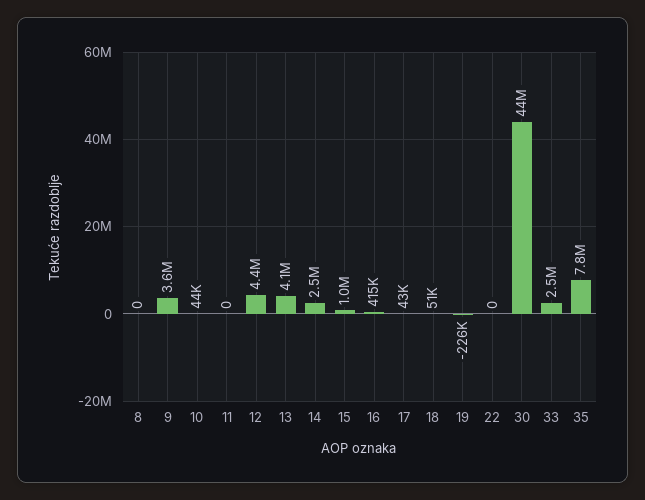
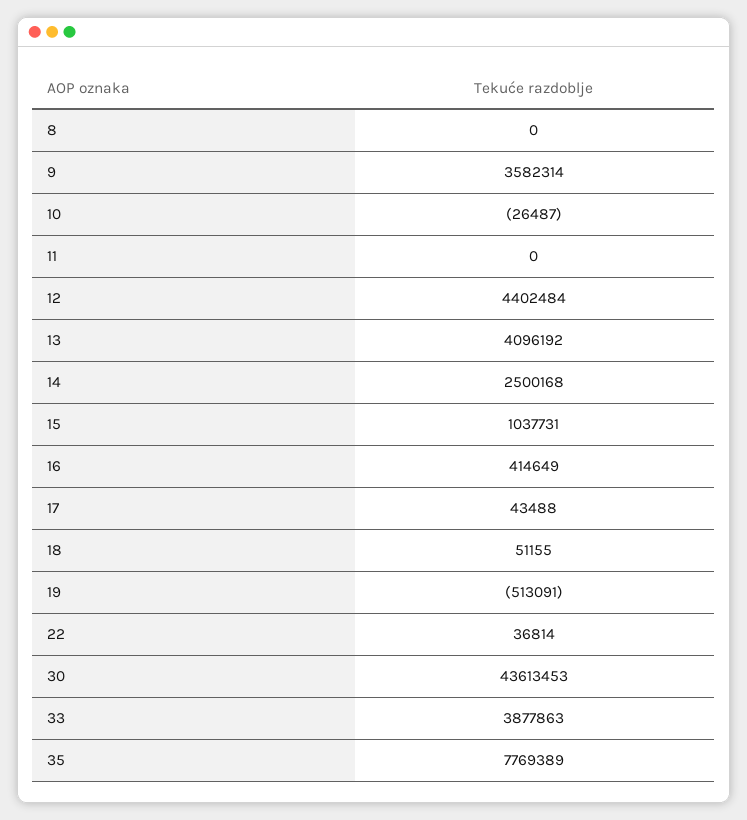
10: 44000 -> -26487
19: -226000 -> -513091
22: 0 -> 36814
33: 2500000 -> 3877863

